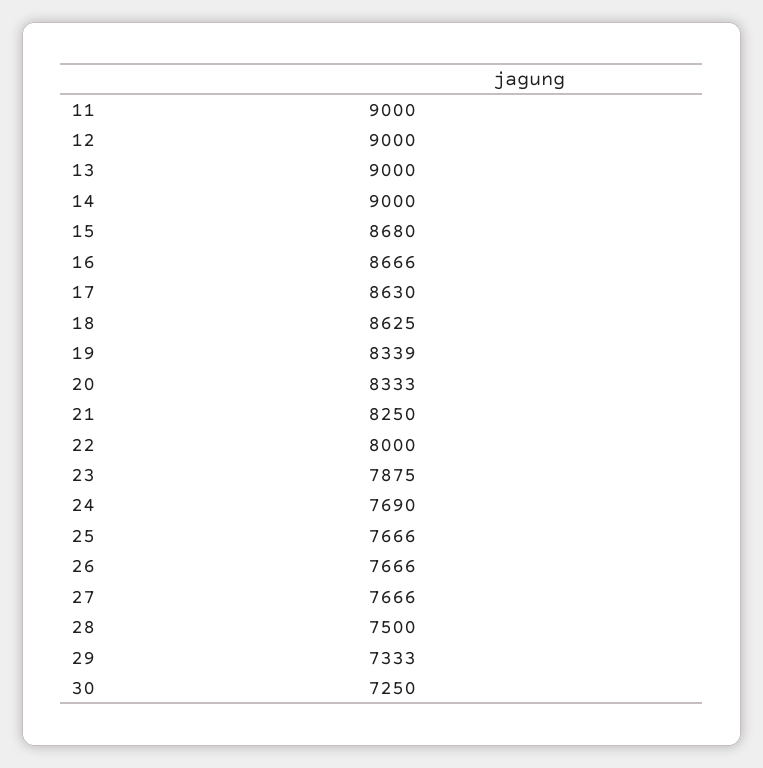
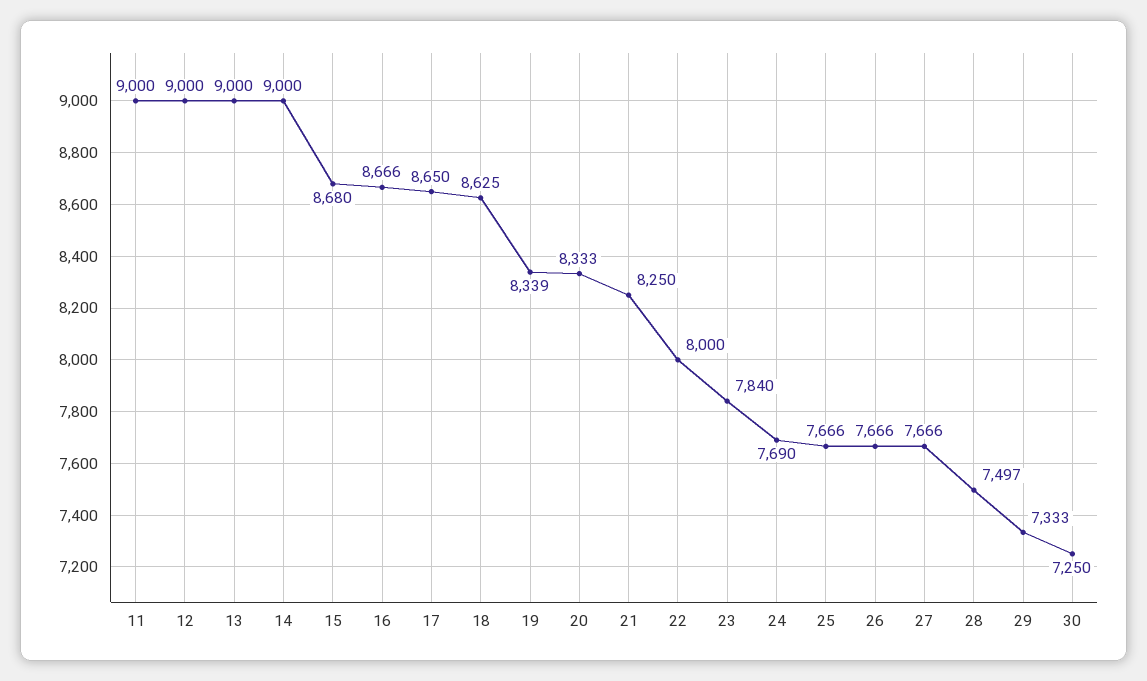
17: 8630 -> 8650
23: 7875 -> 7840
28: 7500 -> 7497

